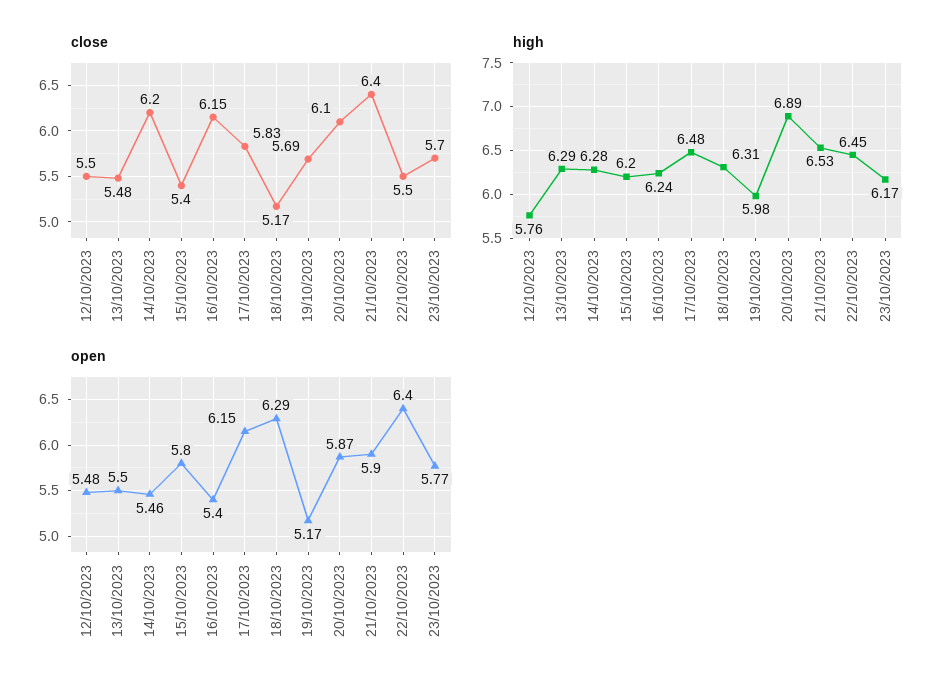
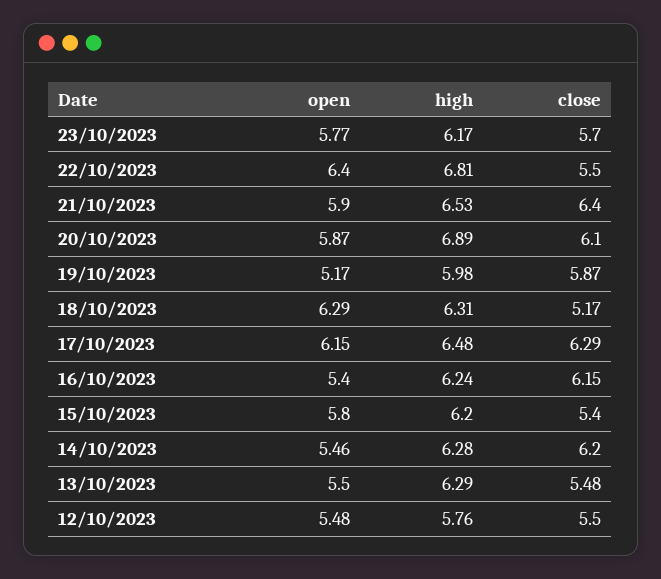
close, 17/10/2023: 5.83 -> 6.29
close, 19/10/2023: 5.69 -> 5.87
high, 22/10/2023: 6.45 -> 6.81

